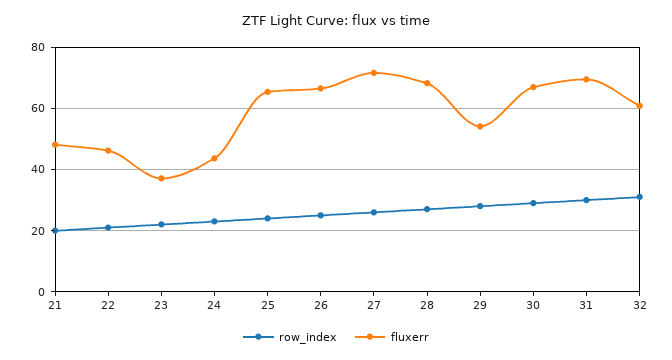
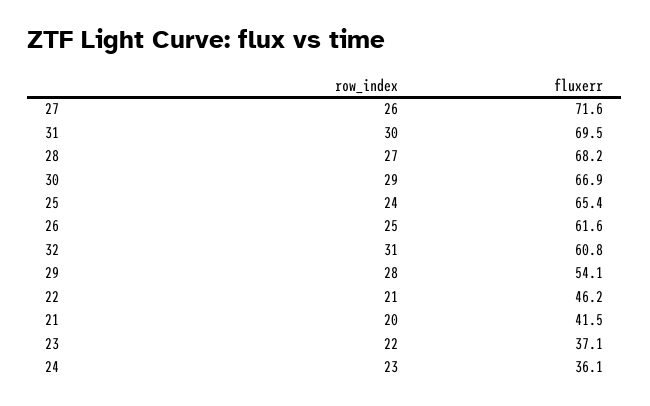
fluxerr, 21: 48 -> 41.5
fluxerr, 24: 44 -> 36.1
fluxerr, 26: 66 -> 61.6

